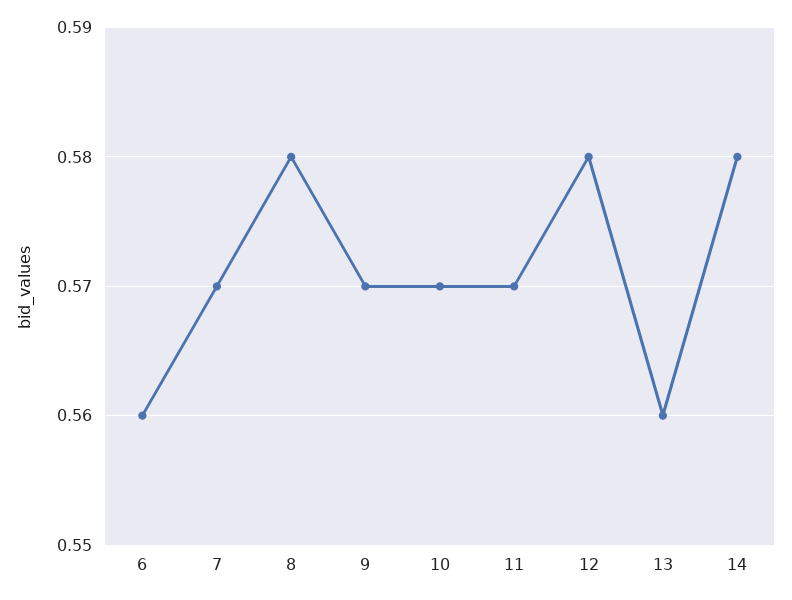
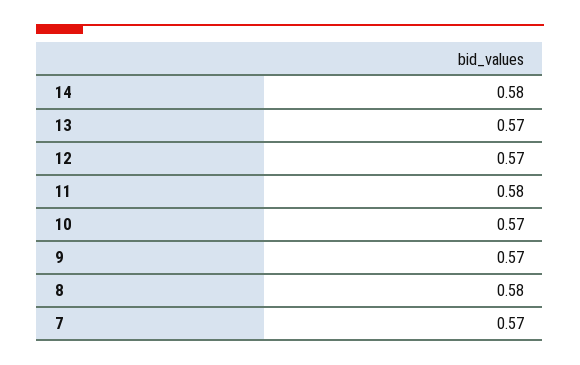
6: 0.56 -> none
11: 0.57 -> 0.58
12: 0.58 -> 0.57
13: 0.56 -> 0.57

